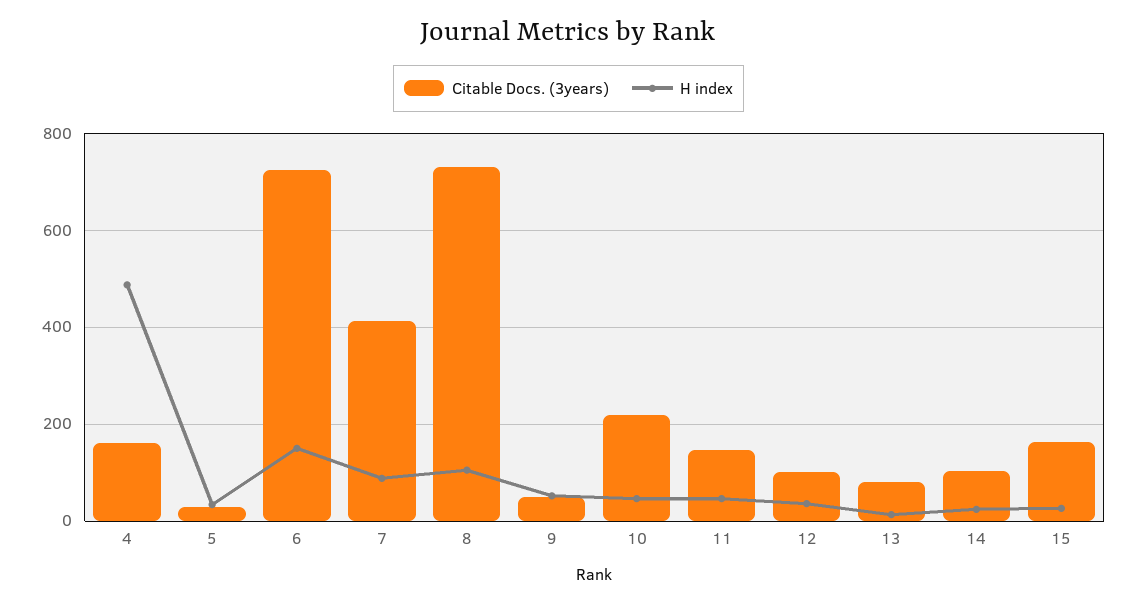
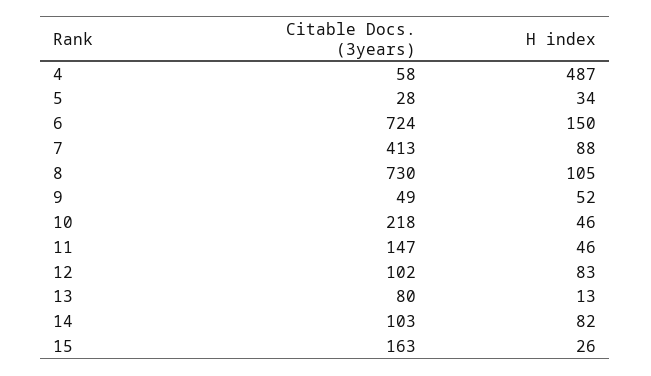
Citable Docs. (3years), 4: 160 -> 58
H index, 12: 40 -> 83
H index, 14: 20 -> 82

